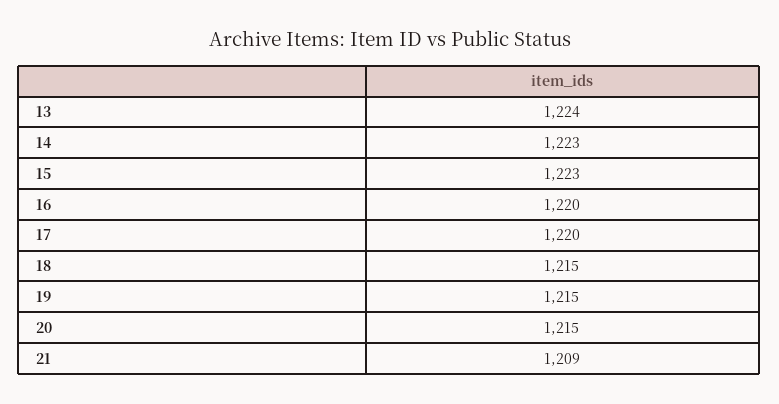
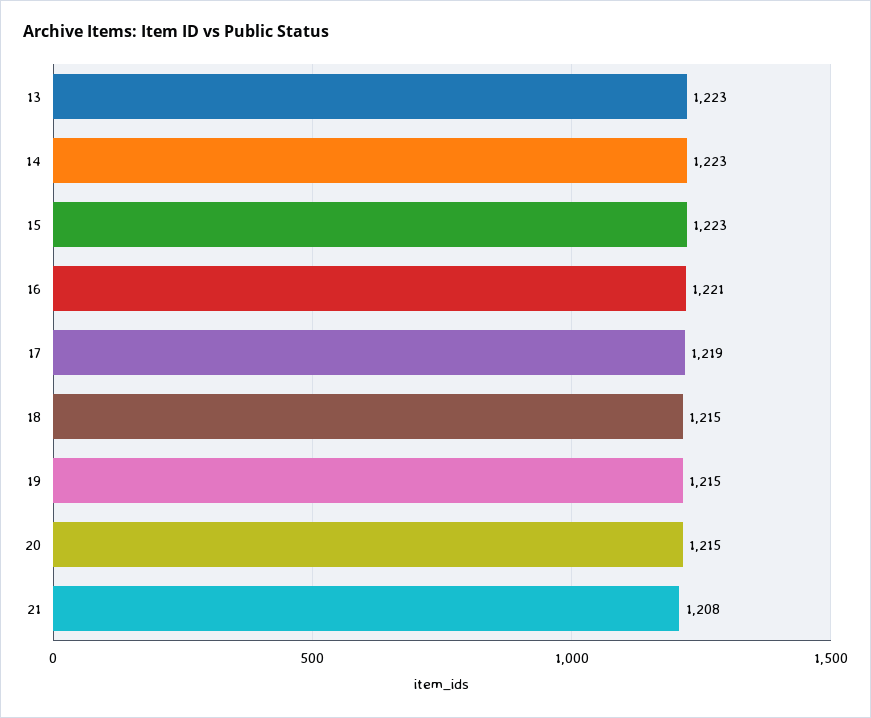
13: 1224 -> 1223
16: 1220 -> 1221
17: 1220 -> 1219
21: 1209 -> 1208

